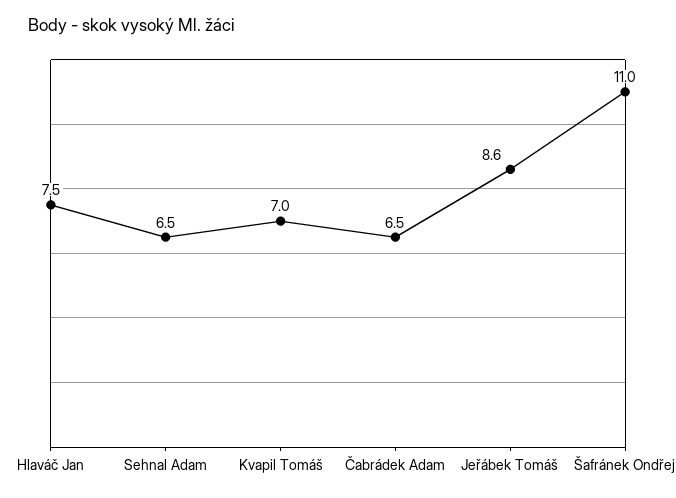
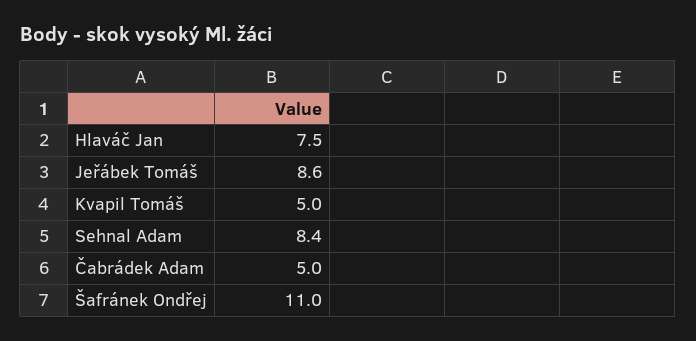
Sehnal Adam: 6.5 -> 8.4
Kvapil Tomáš: 7 -> 5
Čabrádek Adam: 6.5 -> 5

